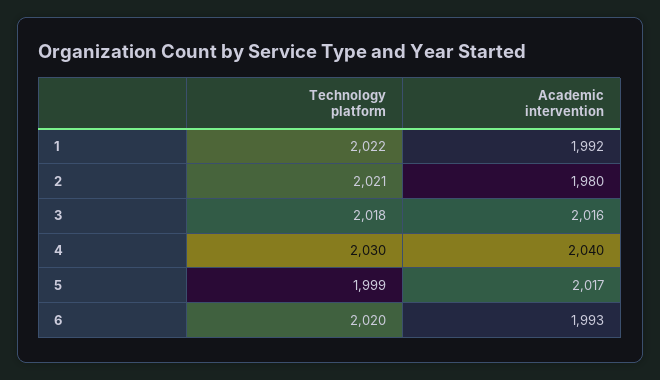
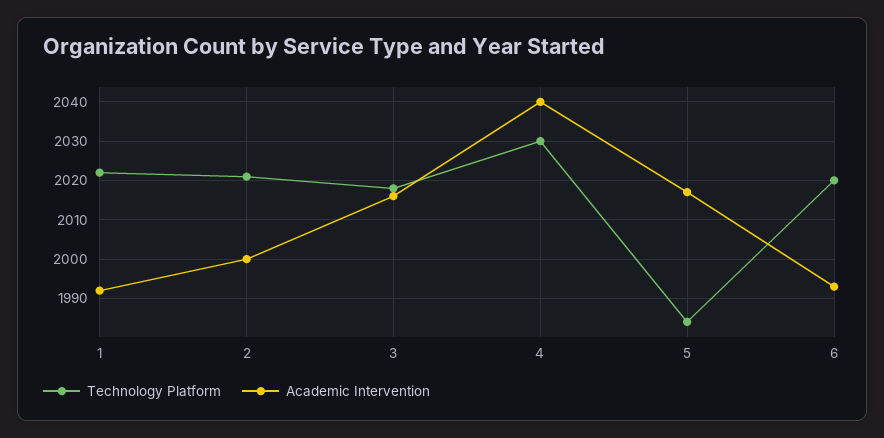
Academic intervention, 2: 1980 -> 2000
Technology platform, 5: 1999 -> 1985

